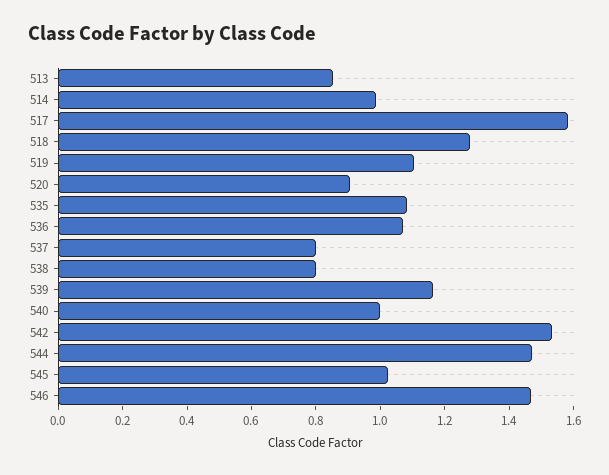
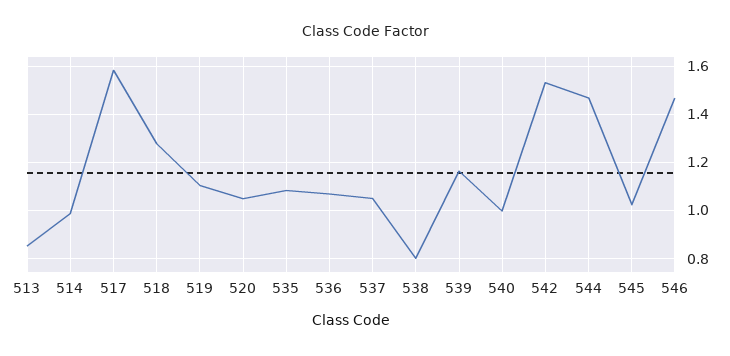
520: 0.9 -> 1.05
537: 0.8 -> 1.05

